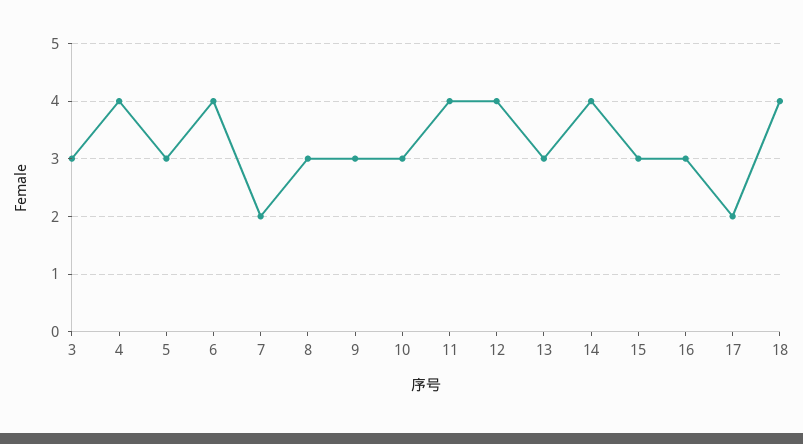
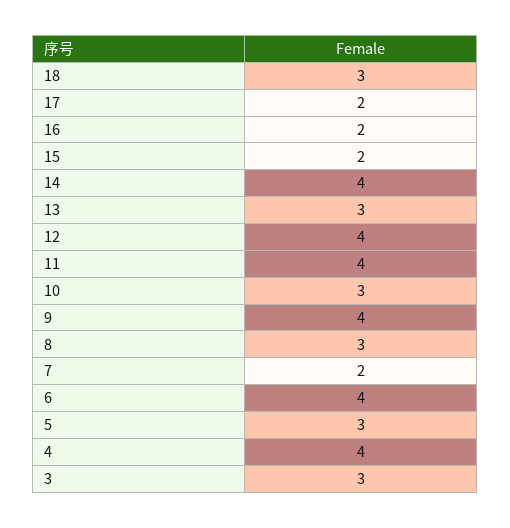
9: 3 -> 4
15: 3 -> 2
16: 3 -> 2
18: 4 -> 3

